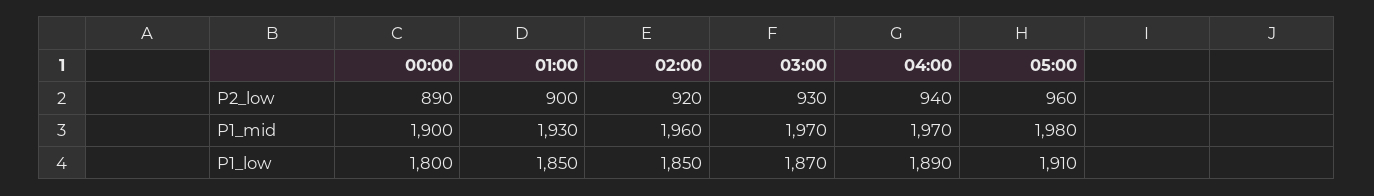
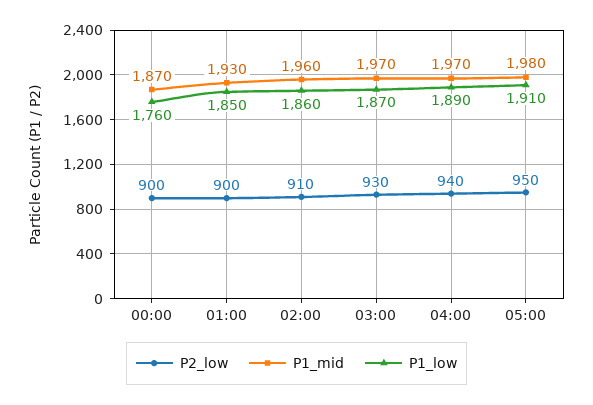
P2_low, 00:00: 890 -> 900
P2_low, 02:00: 920 -> 910
P2_low, 05:00: 960 -> 950
P1_mid, 00:00: 1900 -> 1870
P1_low, 00:00: 1800 -> 1760
P1_low, 02:00: 1850 -> 1860

